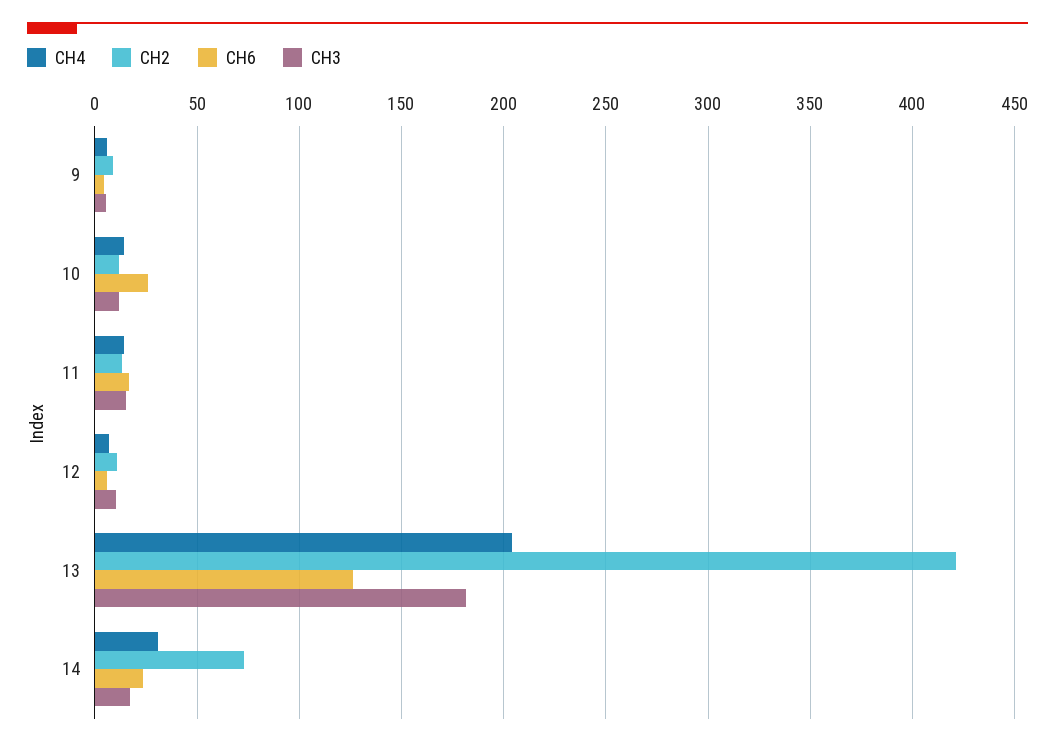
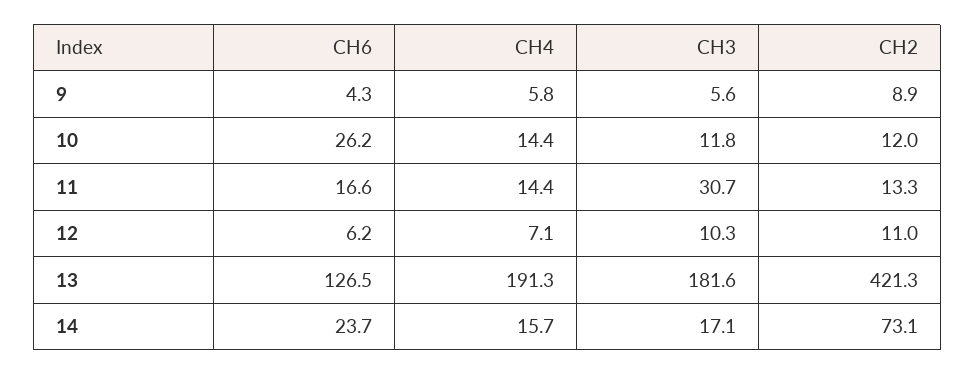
CH3, 11: 15 -> 30.7
CH4, 13: 205 -> 191.3
CH4, 14: 30 -> 15.7

